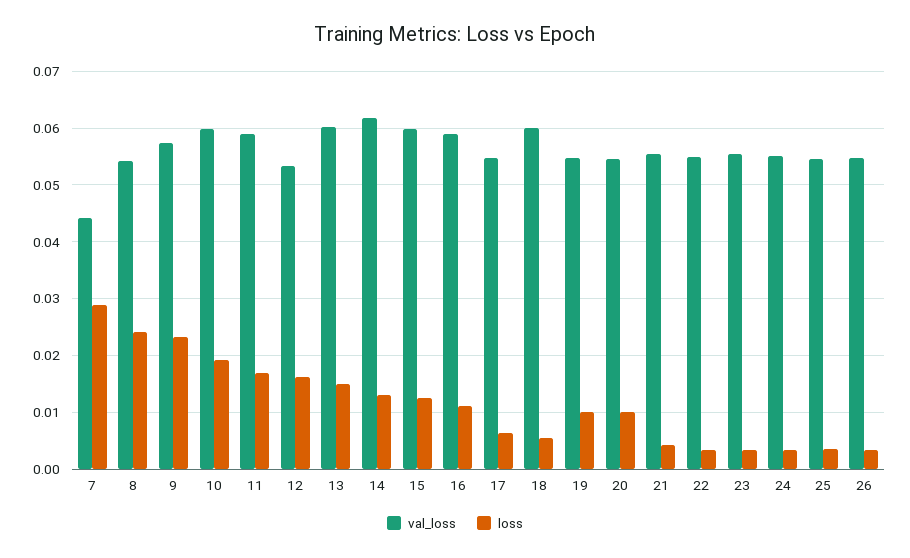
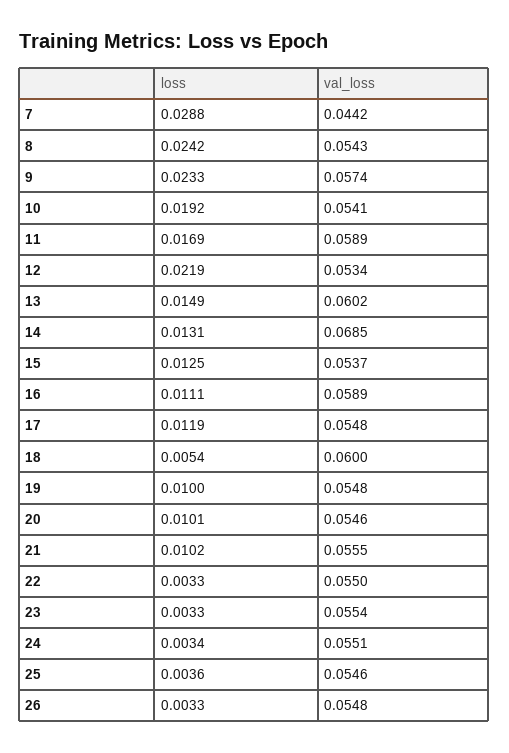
val_loss, 10: 0.06 -> 0.0541
loss, 12: 0.016 -> 0.0219
val_loss, 14: 0.062 -> 0.0685
val_loss, 15: 0.06 -> 0.0537
loss, 17: 0.006 -> 0.0119
loss, 21: 0.004 -> 0.0102

